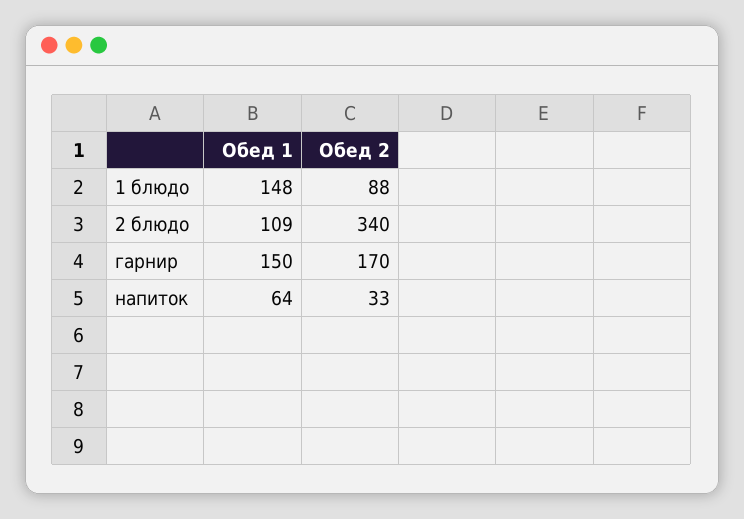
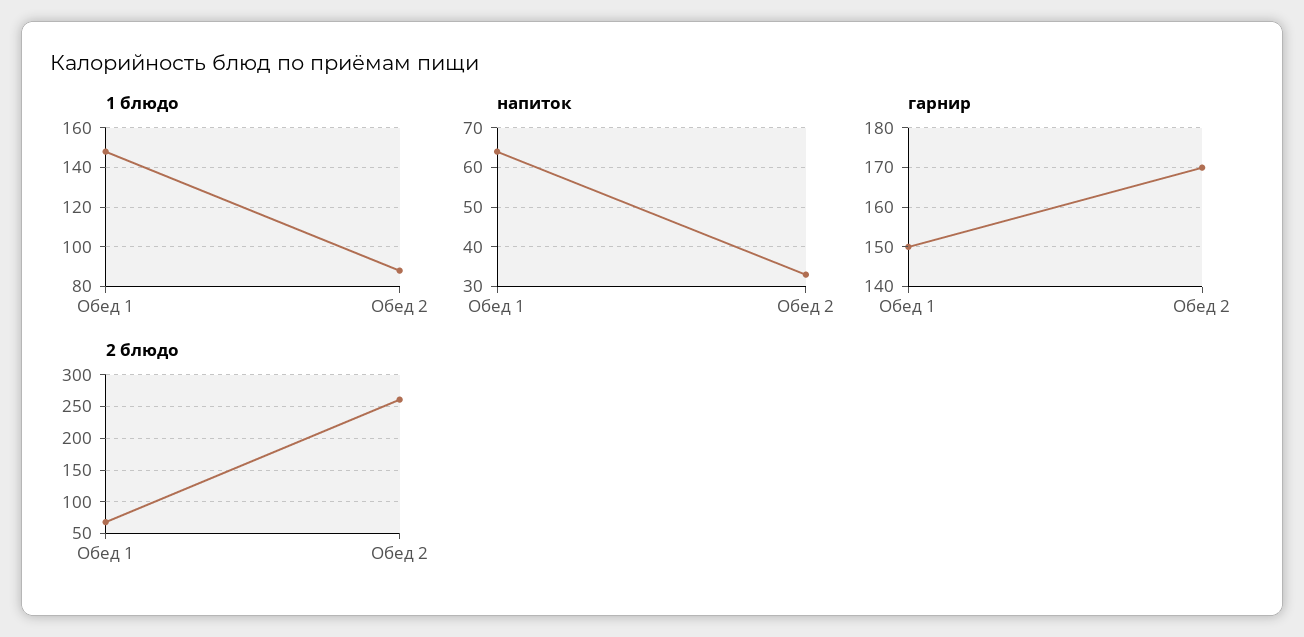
2 блюдо, Обед 1: 109 -> 70
2 блюдо, Обед 2: 340 -> 260

